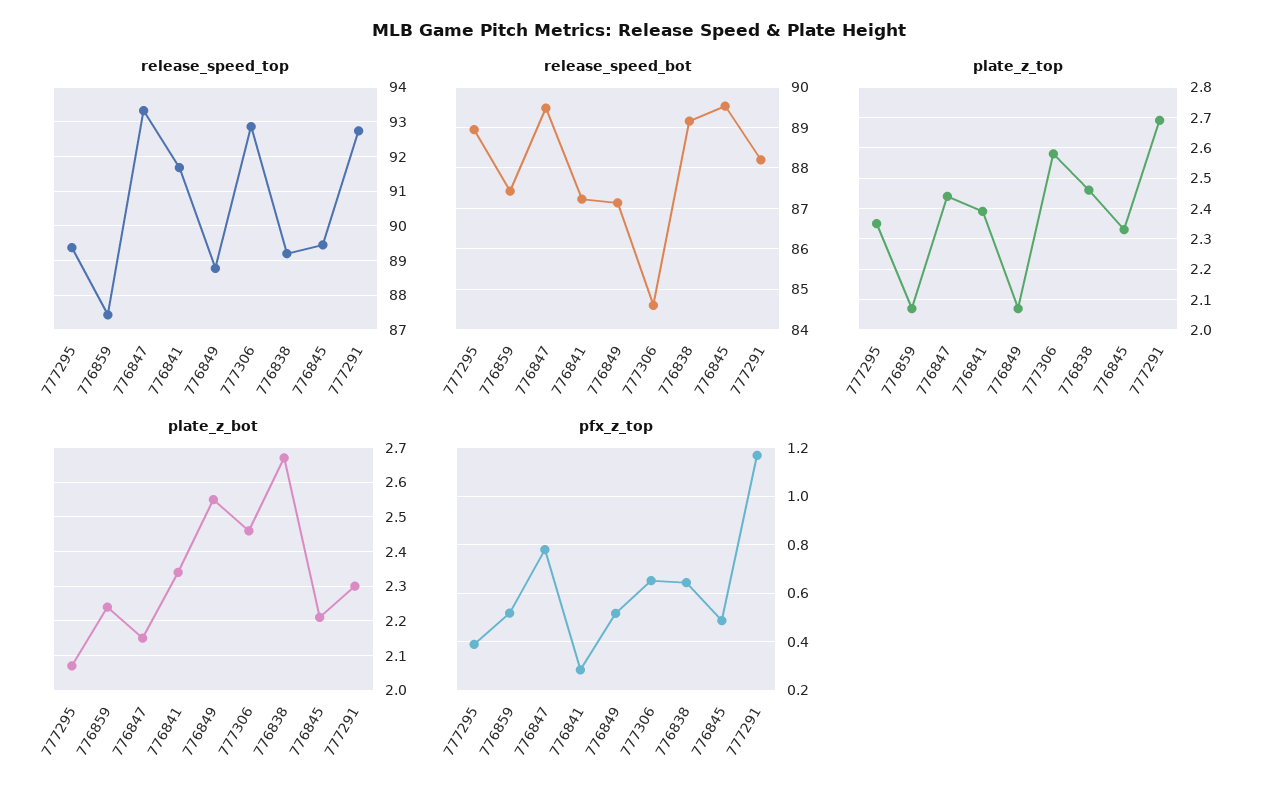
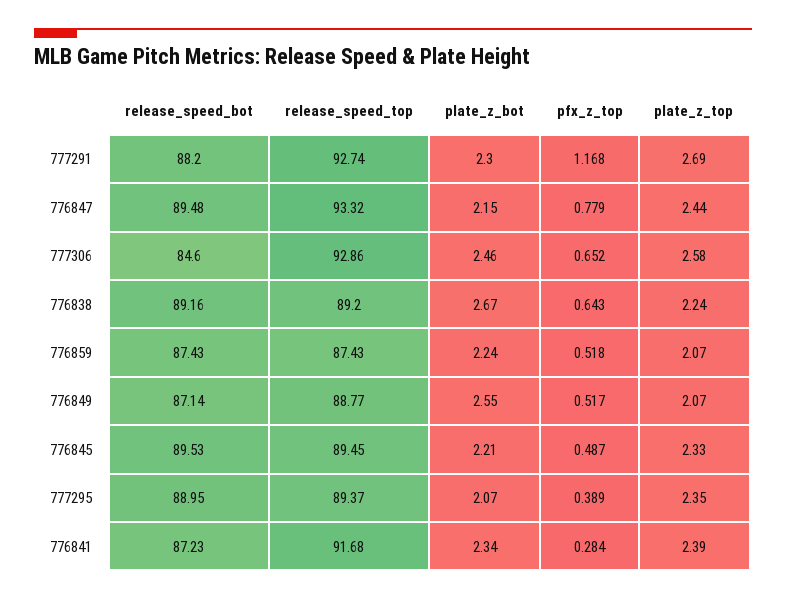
plate_z_top, 776838: 2.45 -> 2.24

